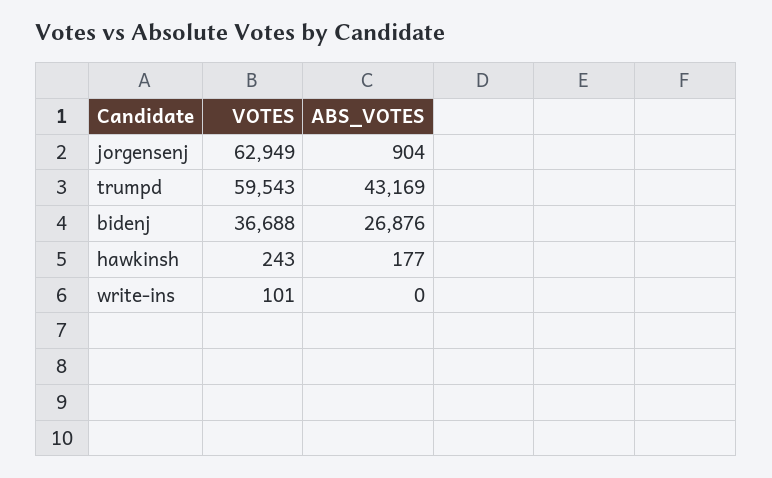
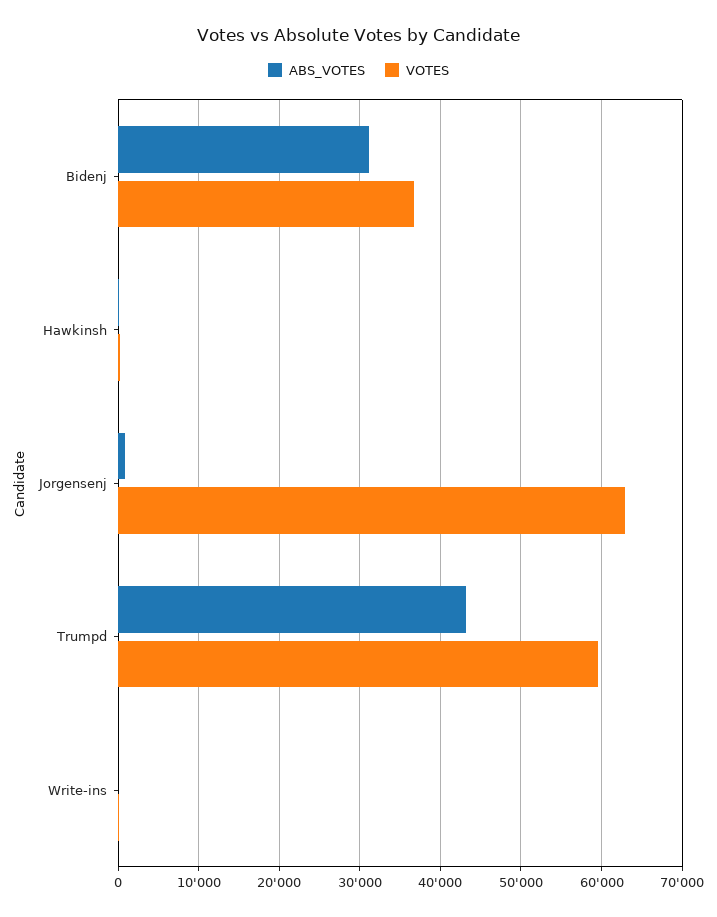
ABS_VOTES, bidenj: 26876 -> 31000

